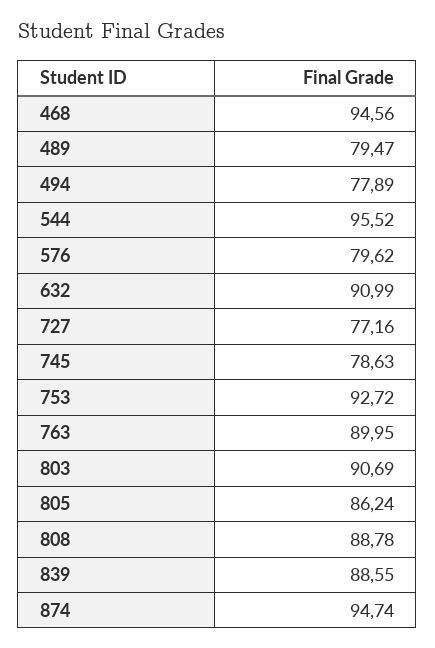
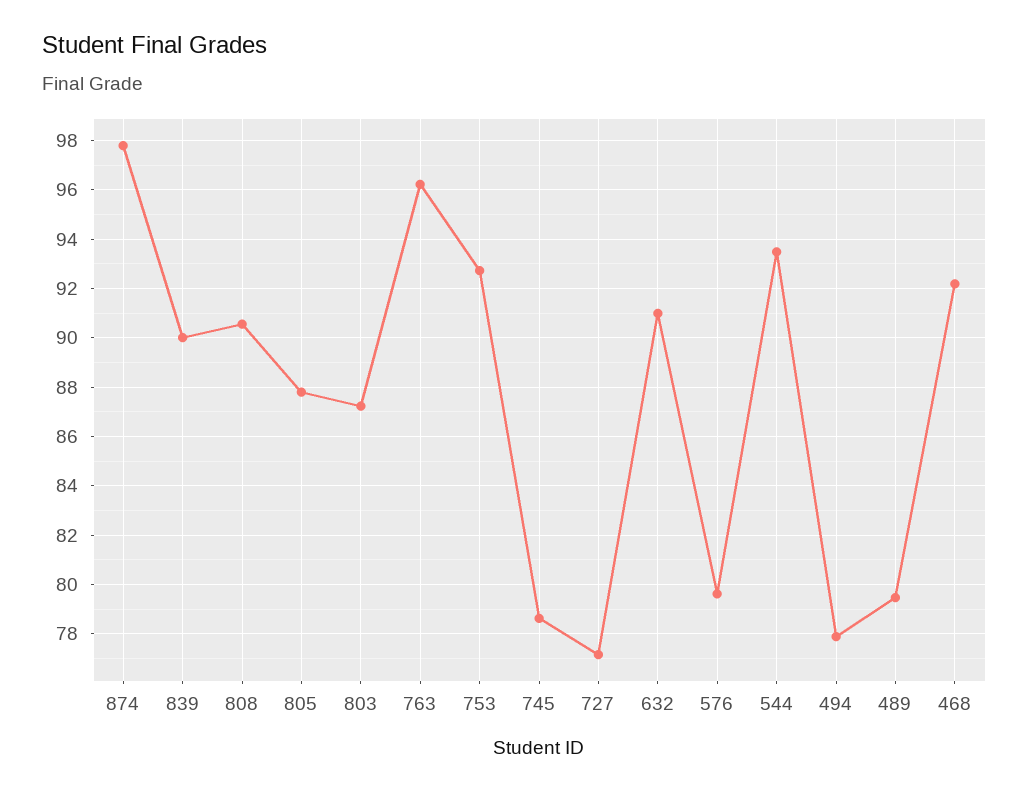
468: 94.56 -> 92.25
544: 95.52 -> 93.5
763: 89.95 -> 96.25
803: 90.69 -> 87.25
805: 86.24 -> 87.75
808: 88.78 -> 90.5
839: 88.55 -> 90
874: 94.74 -> 97.75

